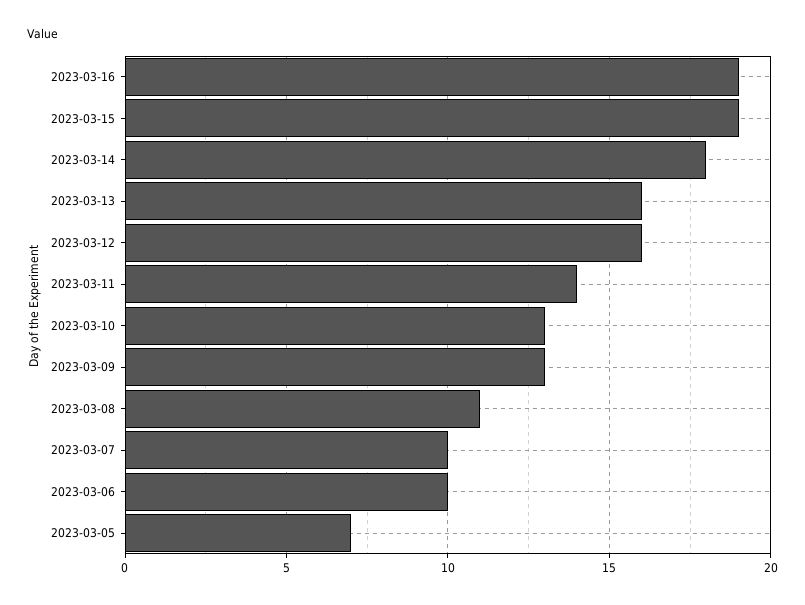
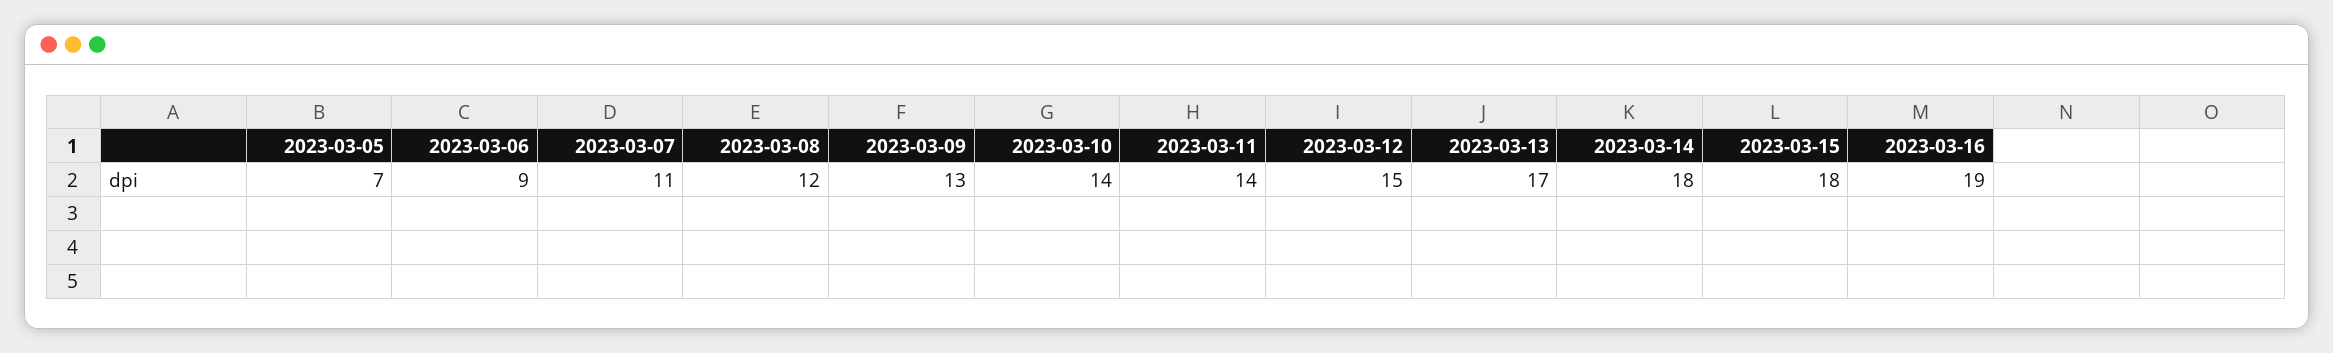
2023-03-15: 19 -> 18
2023-03-13: 16 -> 17
2023-03-12: 16 -> 15
2023-03-10: 13 -> 14
2023-03-08: 11 -> 12
2023-03-07: 10 -> 11
2023-03-06: 10 -> 9

